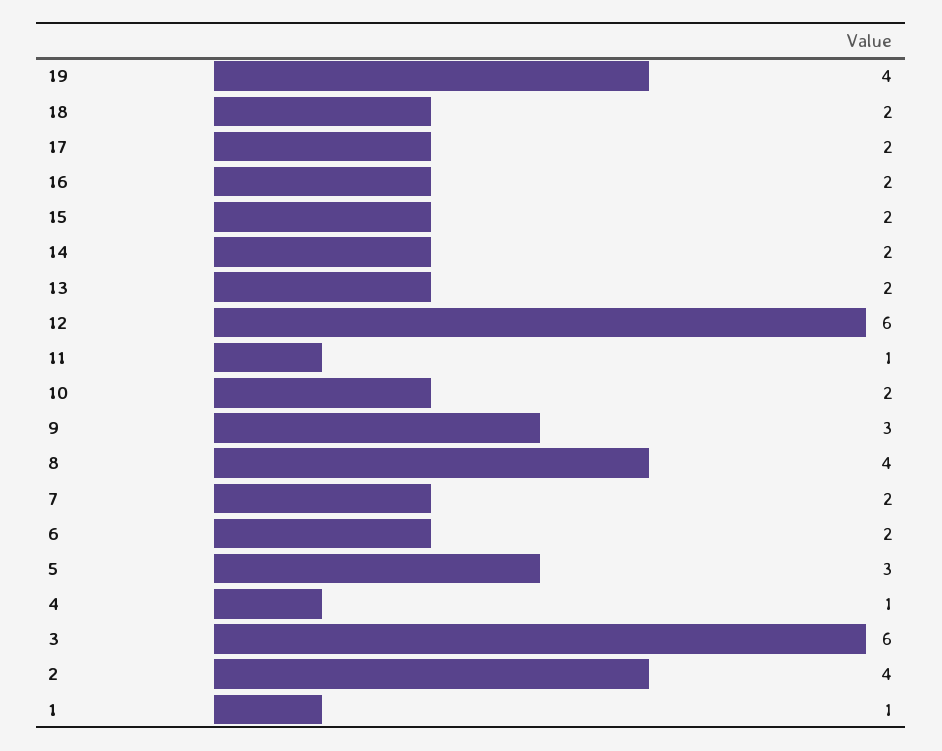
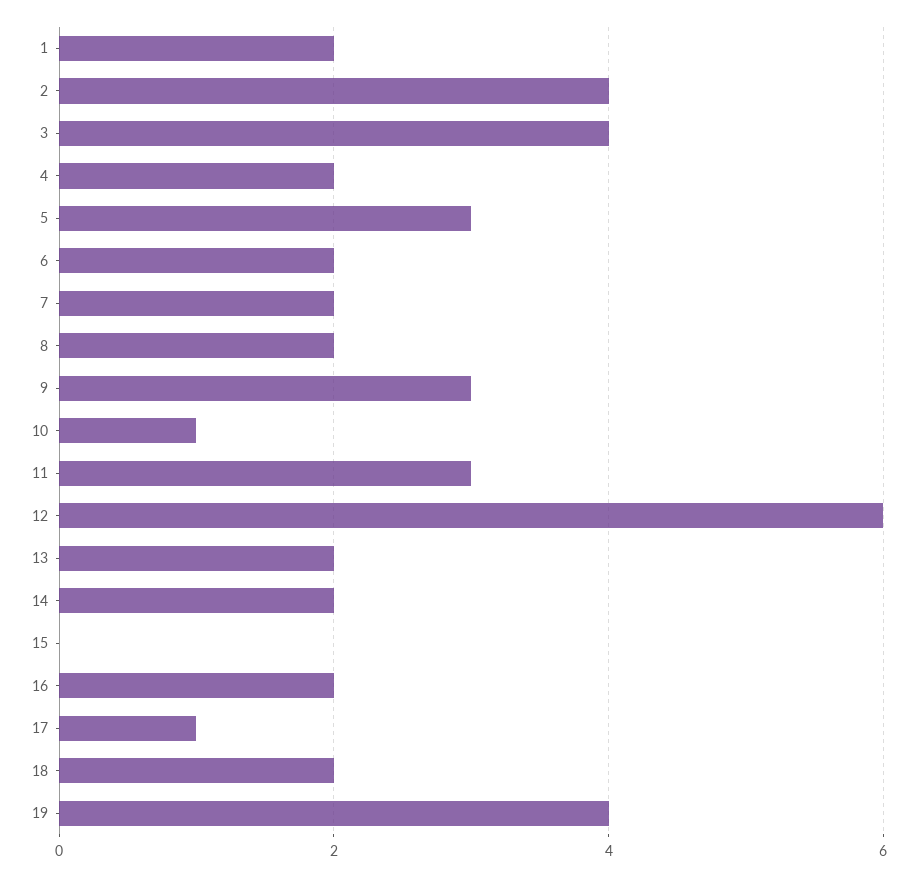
17: 2 -> 1
15: 2 -> 0
11: 1 -> 3
10: 2 -> 1
8: 4 -> 2
4: 1 -> 2
3: 6 -> 4
1: 1 -> 2

